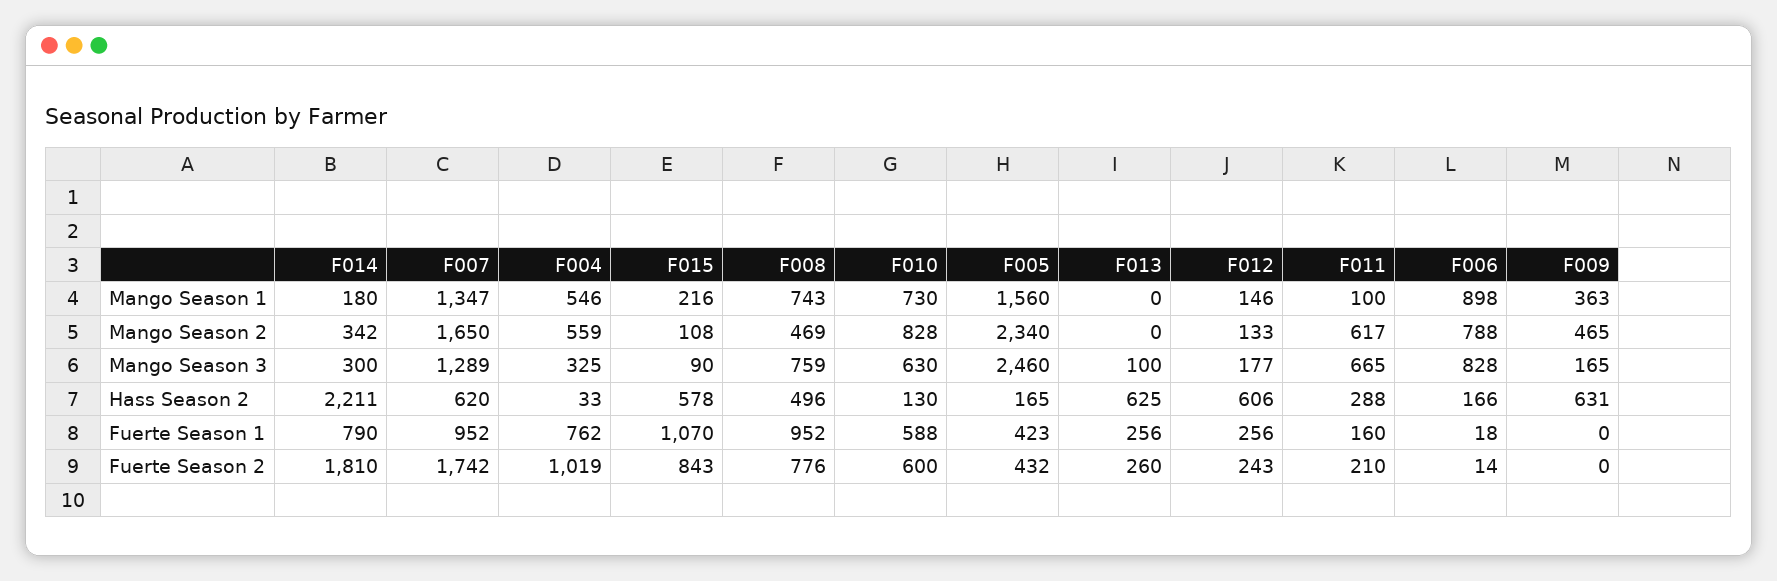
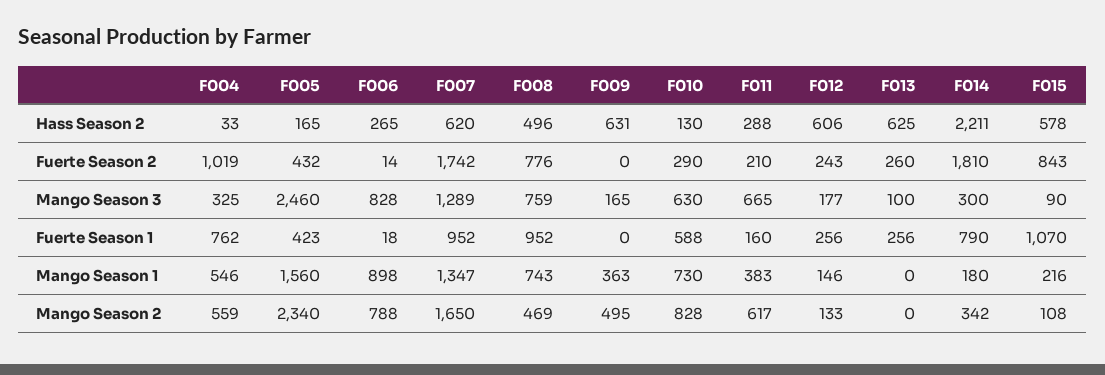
F011, Mango Season 1: 100 -> 383
F009, Mango Season 2: 465 -> 495
F006, Hass Season 2: 166 -> 265
F010, Fuerte Season 2: 600 -> 290

